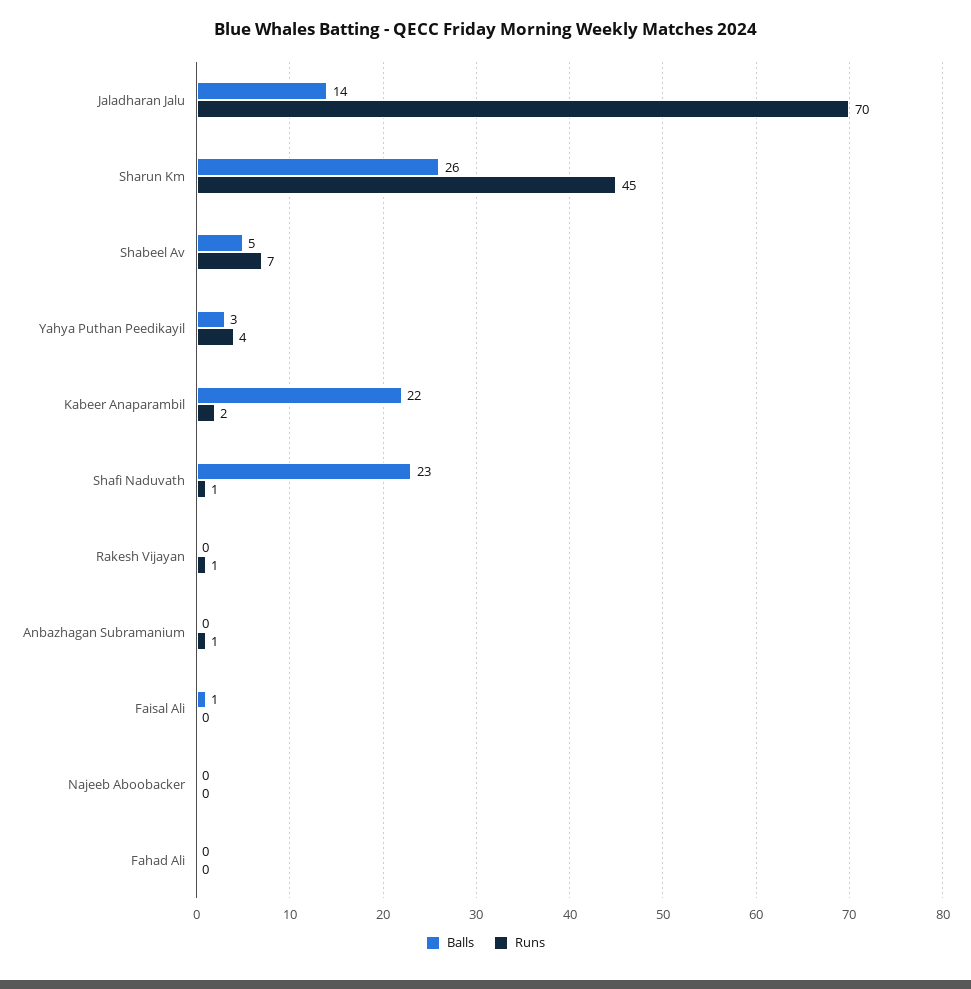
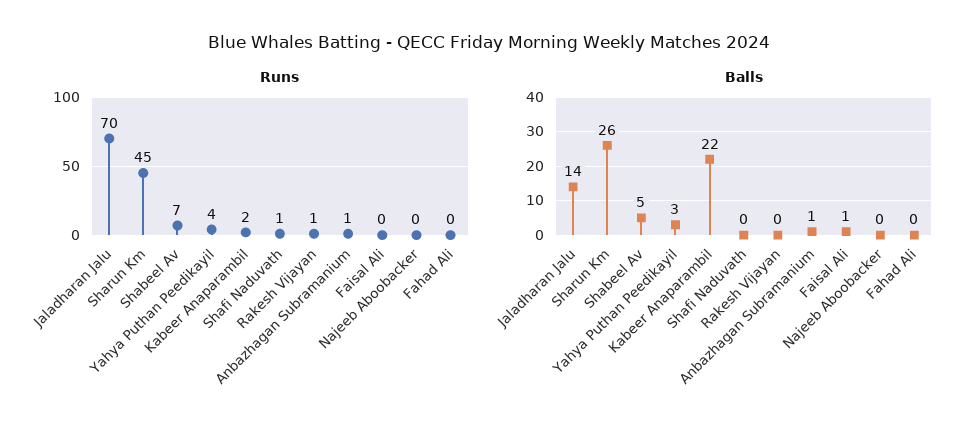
Balls, Shafi Naduvath: 23 -> 0
Balls, Anbazhagan Subramanium: 0 -> 1

